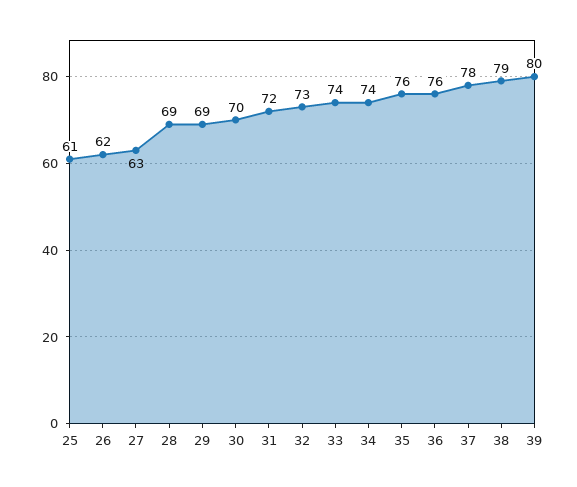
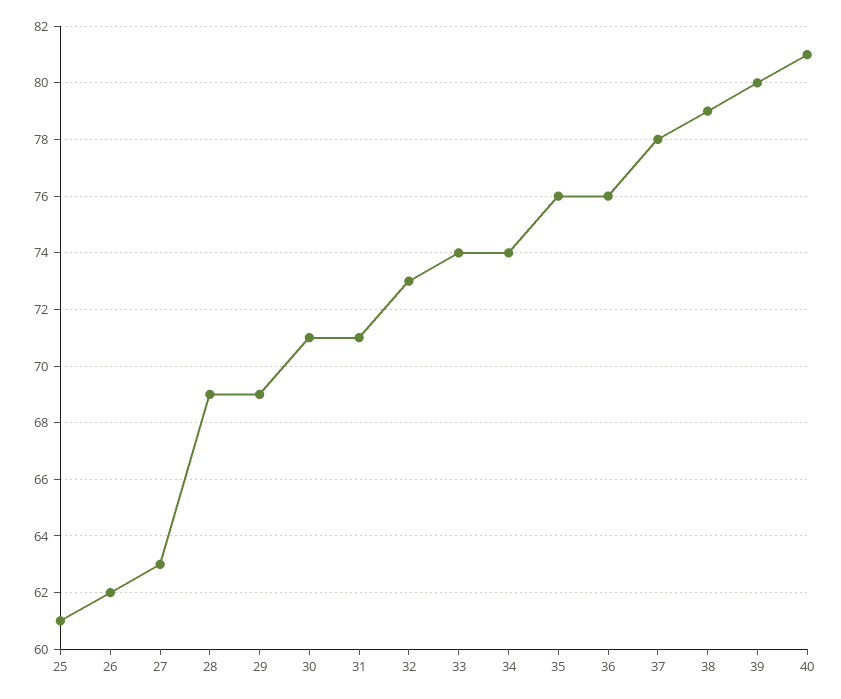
30: 70 -> 71
31: 72 -> 71
40: none -> 81

